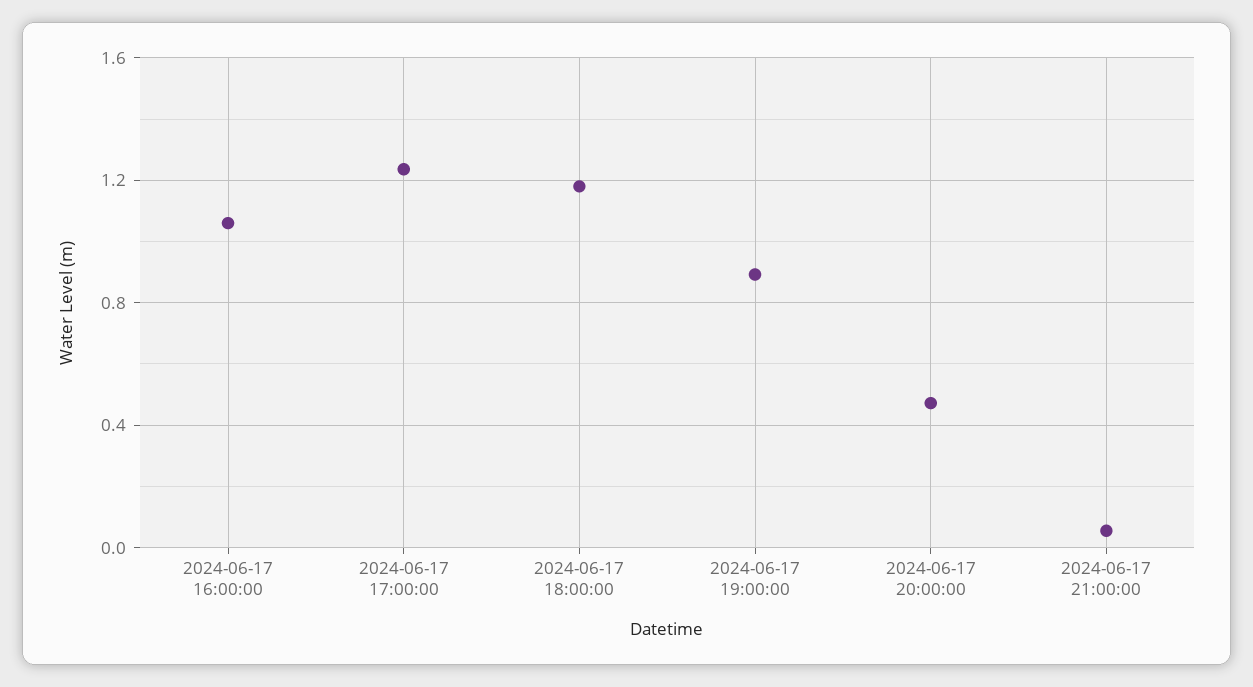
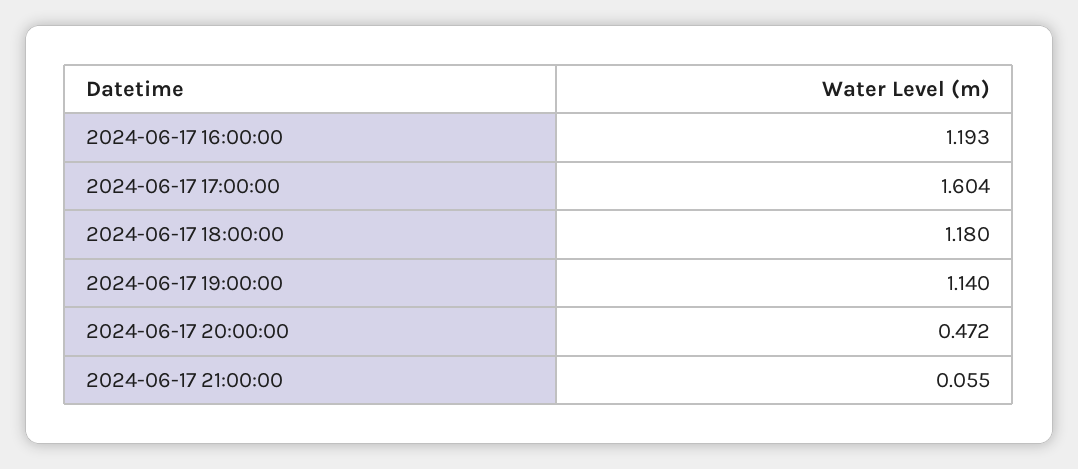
2024-06-17 16:00:00: 1.05 -> 1.193
2024-06-17 17:00:00: 1.25 -> 1.604
2024-06-17 19:00:00: 0.9 -> 1.14

